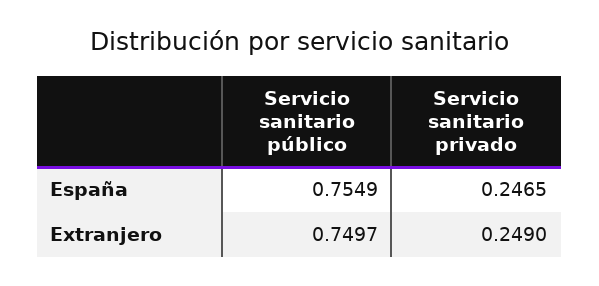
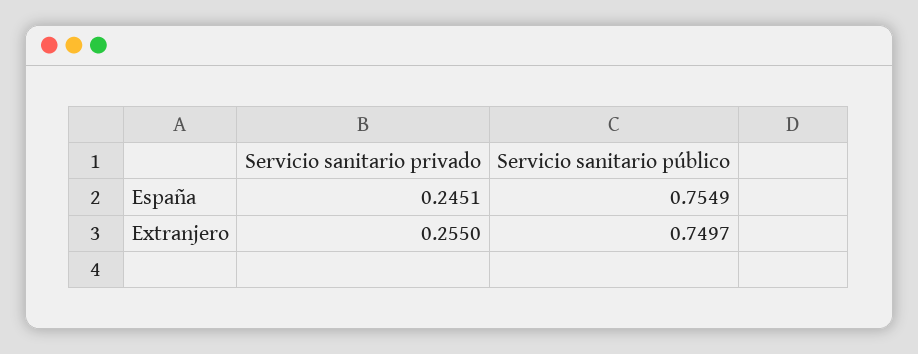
Servicio sanitario privado, España: 0.2465 -> 0.2451
Servicio sanitario privado, Extranjero: 0.249 -> 0.255

